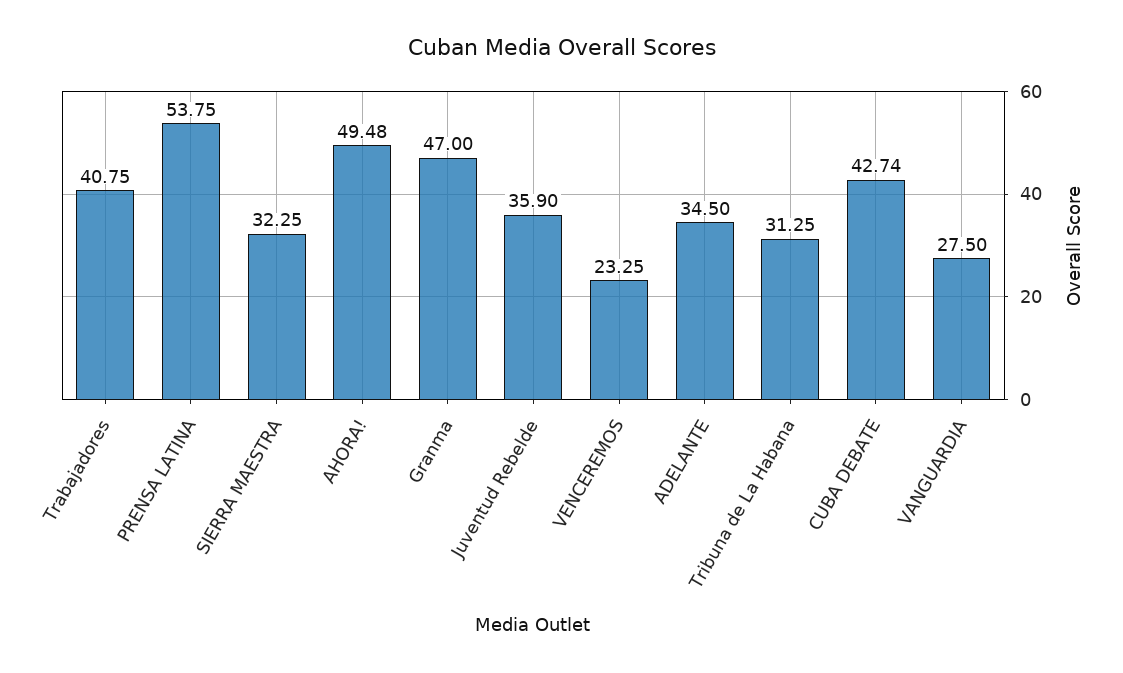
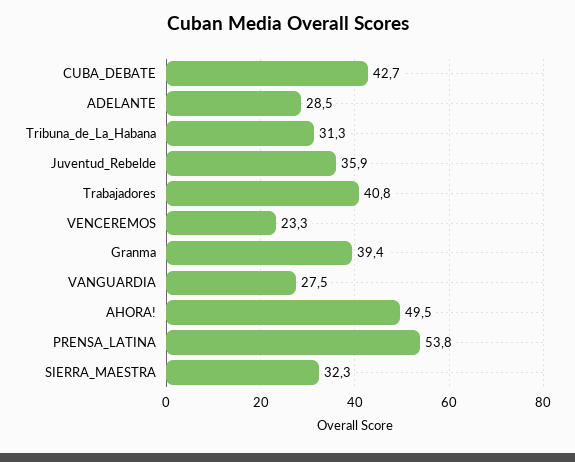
Granma: 47 -> 39.4
ADELANTE: 34.5 -> 28.5

